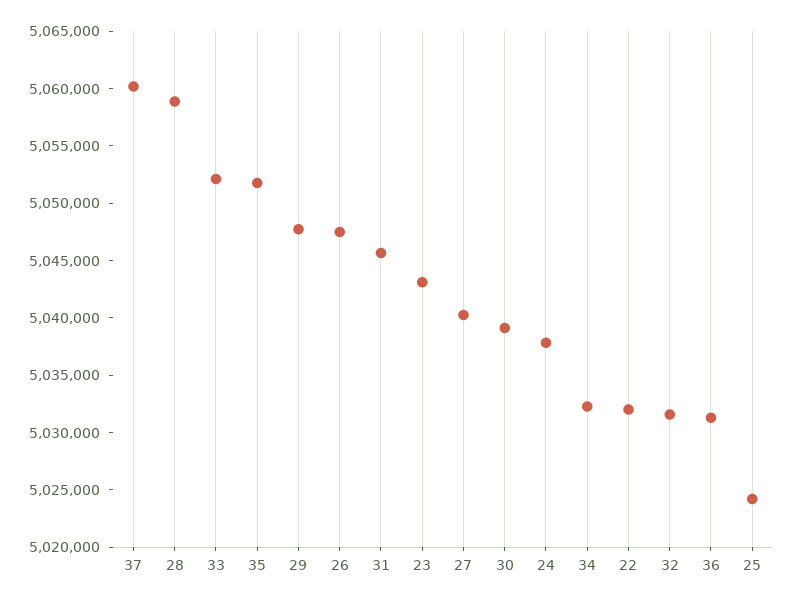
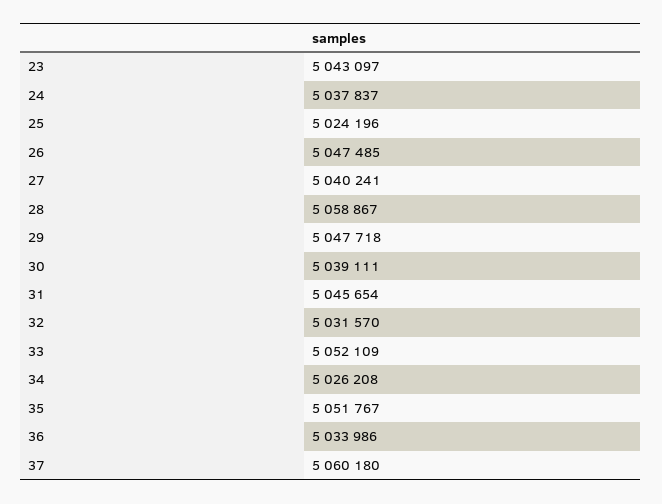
34: 5032000 -> 5026208
22: 5032000 -> none
36: 5031000 -> 5033986

